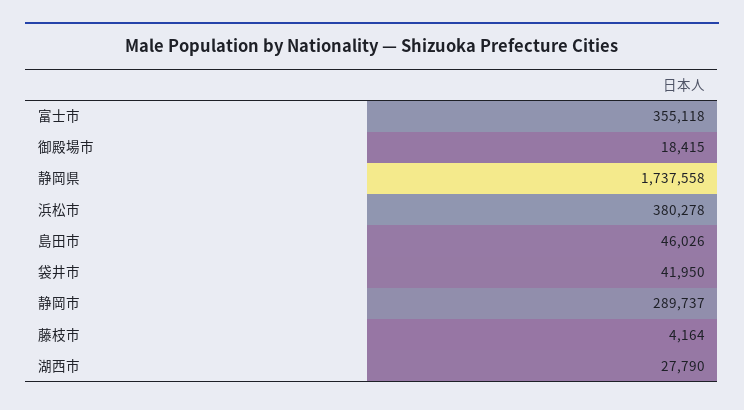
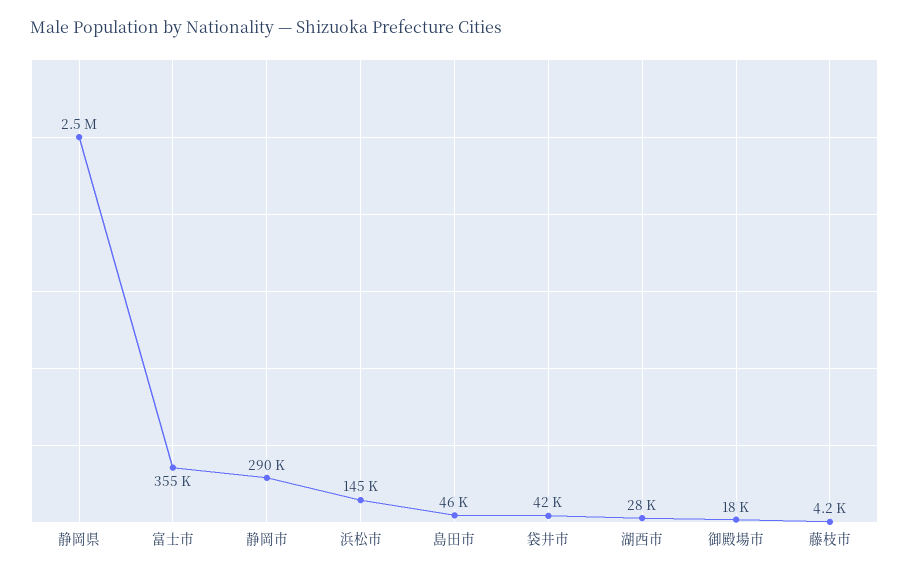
静岡県: 1737558 -> 2500000
浜松市: 380278 -> 145000

